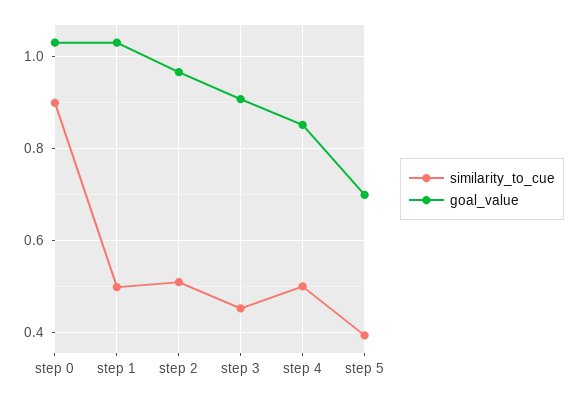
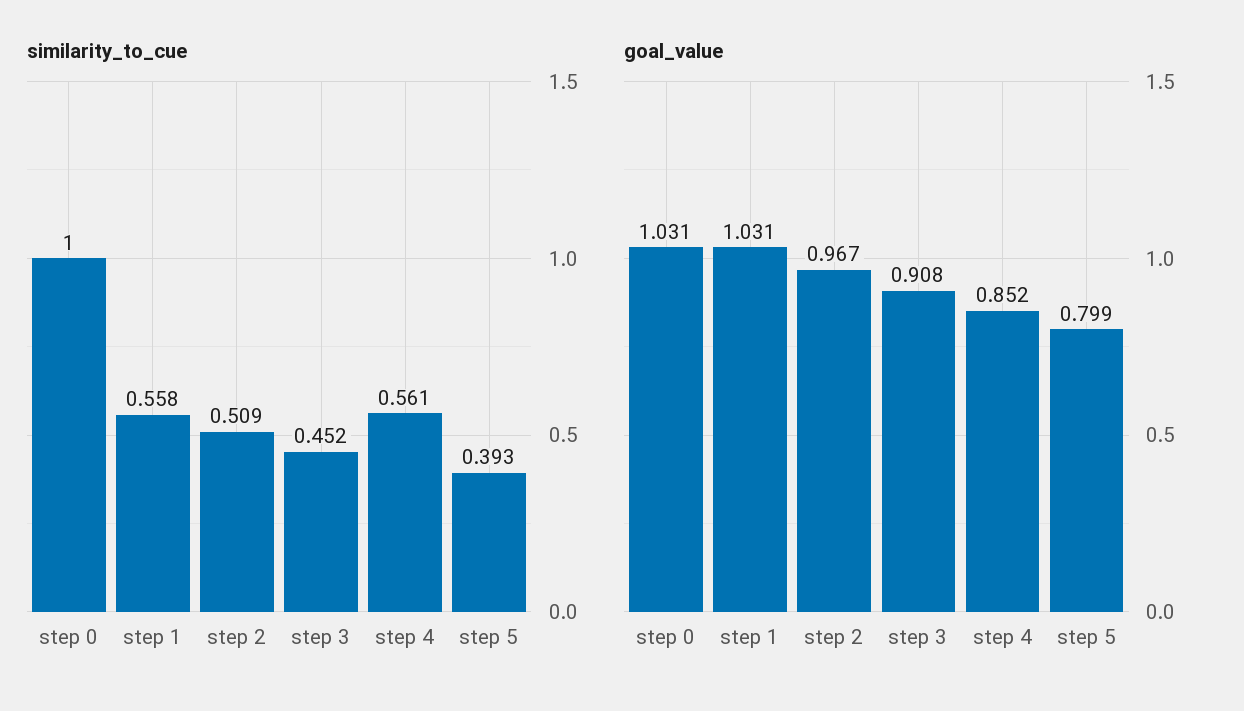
similarity_to_cue, step 0: 0.9 -> 1
similarity_to_cue, step 1: 0.5 -> 0.558
similarity_to_cue, step 4: 0.5 -> 0.561
goal_value, step 5: 0.7 -> 0.799

